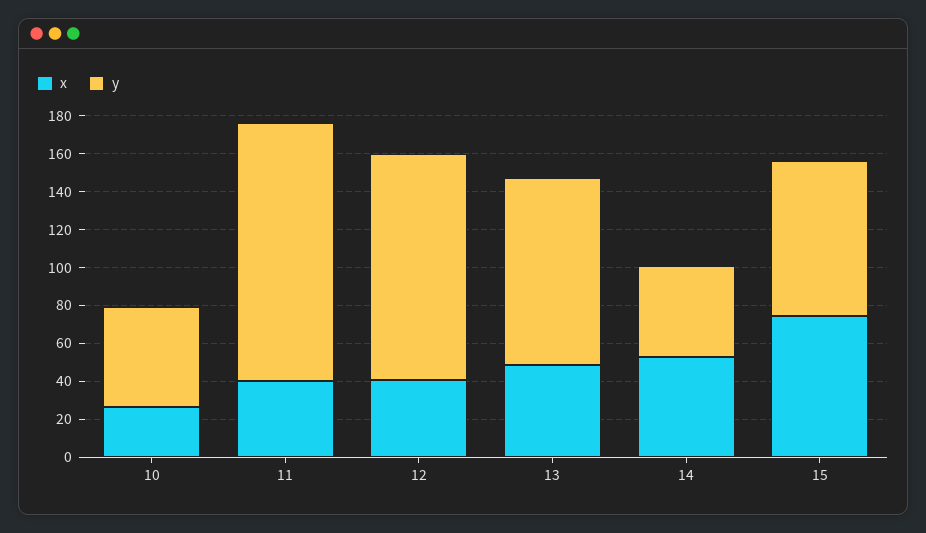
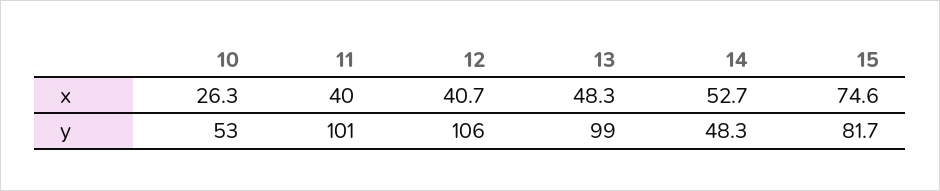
y, 11: 135 -> 101
y, 12: 120 -> 106

